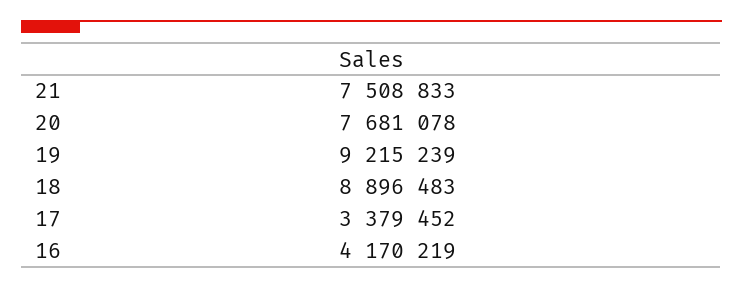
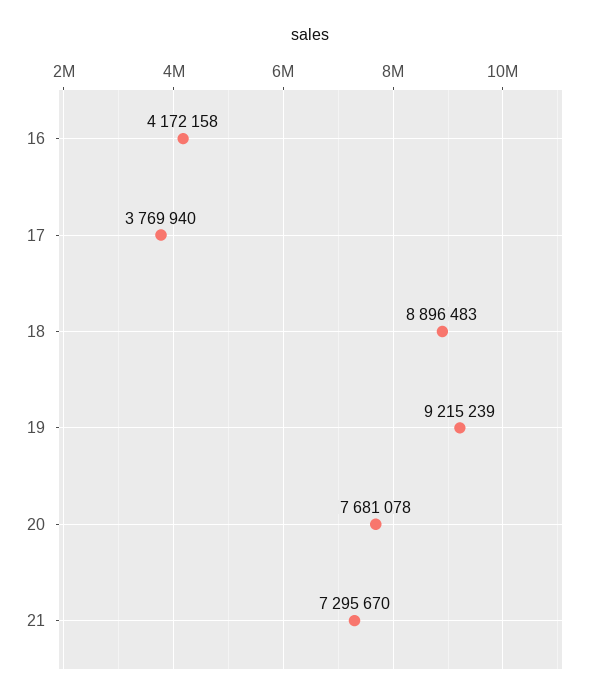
21: 7508833 -> 7295670
17: 3379452 -> 3769940
16: 4170219 -> 4172158

